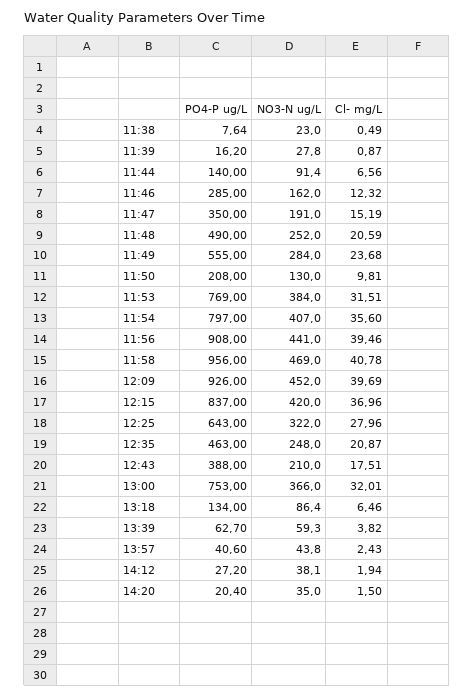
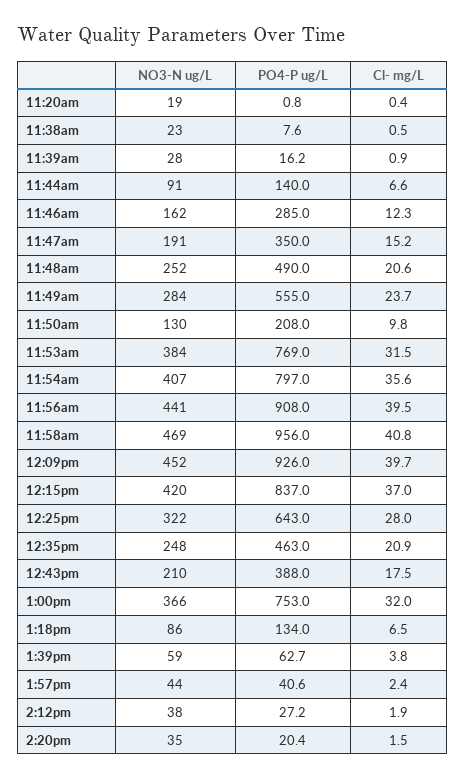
NO3-N ug/L, 11:20am: none -> 19
PO4-P ug/L, 11:20am: none -> 0.8
Cl- mg/L, 11:20am: none -> 0.4

